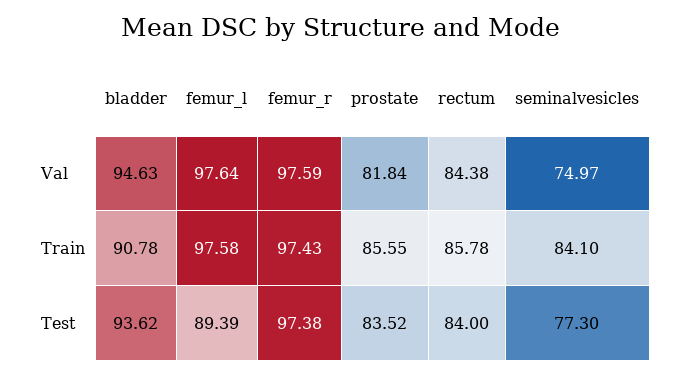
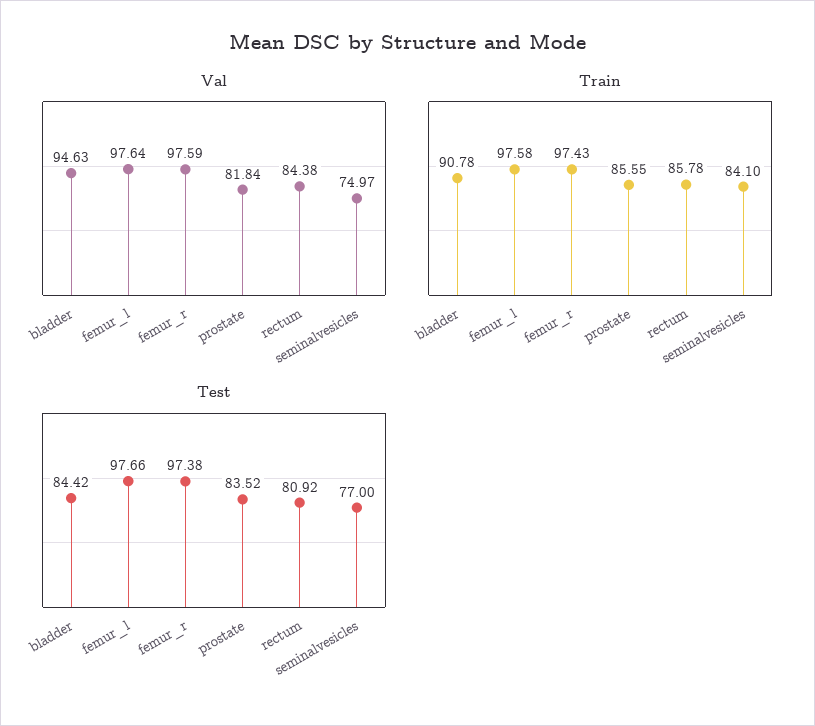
Test, bladder: 93.62 -> 84.42
Test, femur_l: 89.39 -> 97.66
Test, rectum: 84 -> 80.92
Test, seminalvesicles: 77.3 -> 77

